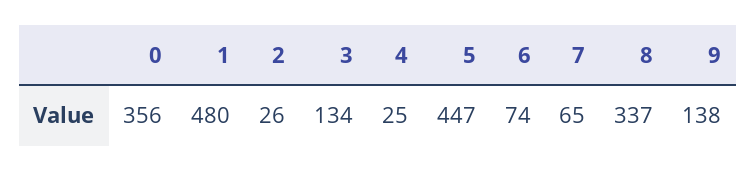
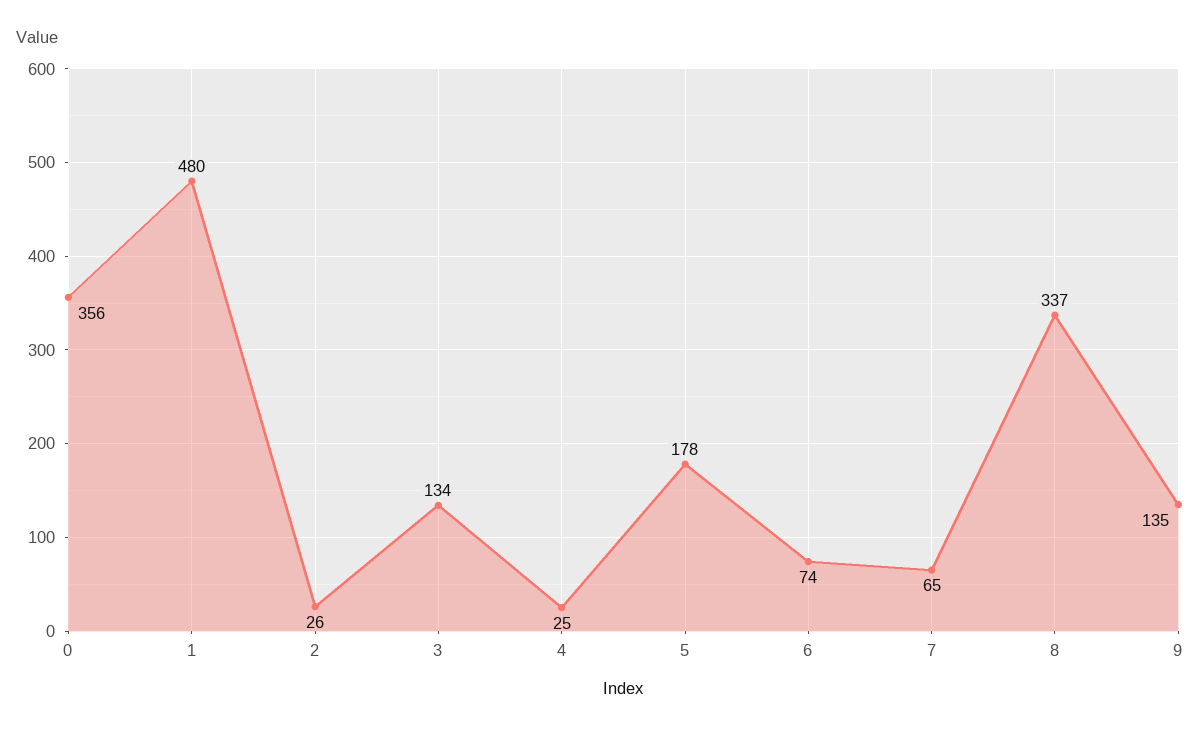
5: 447 -> 178
9: 138 -> 135

